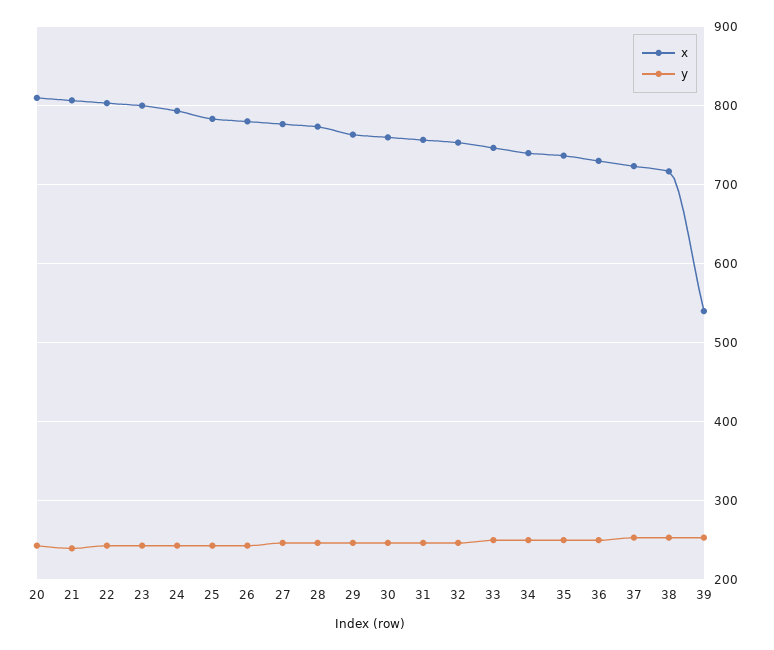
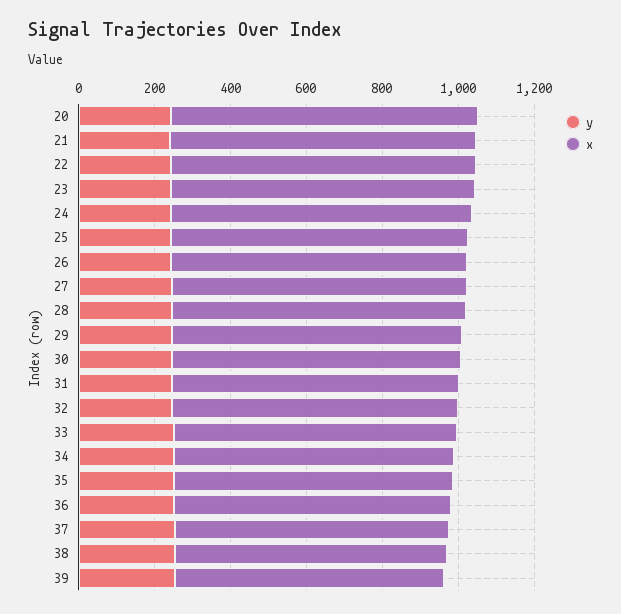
x, 39: 540 -> 700

